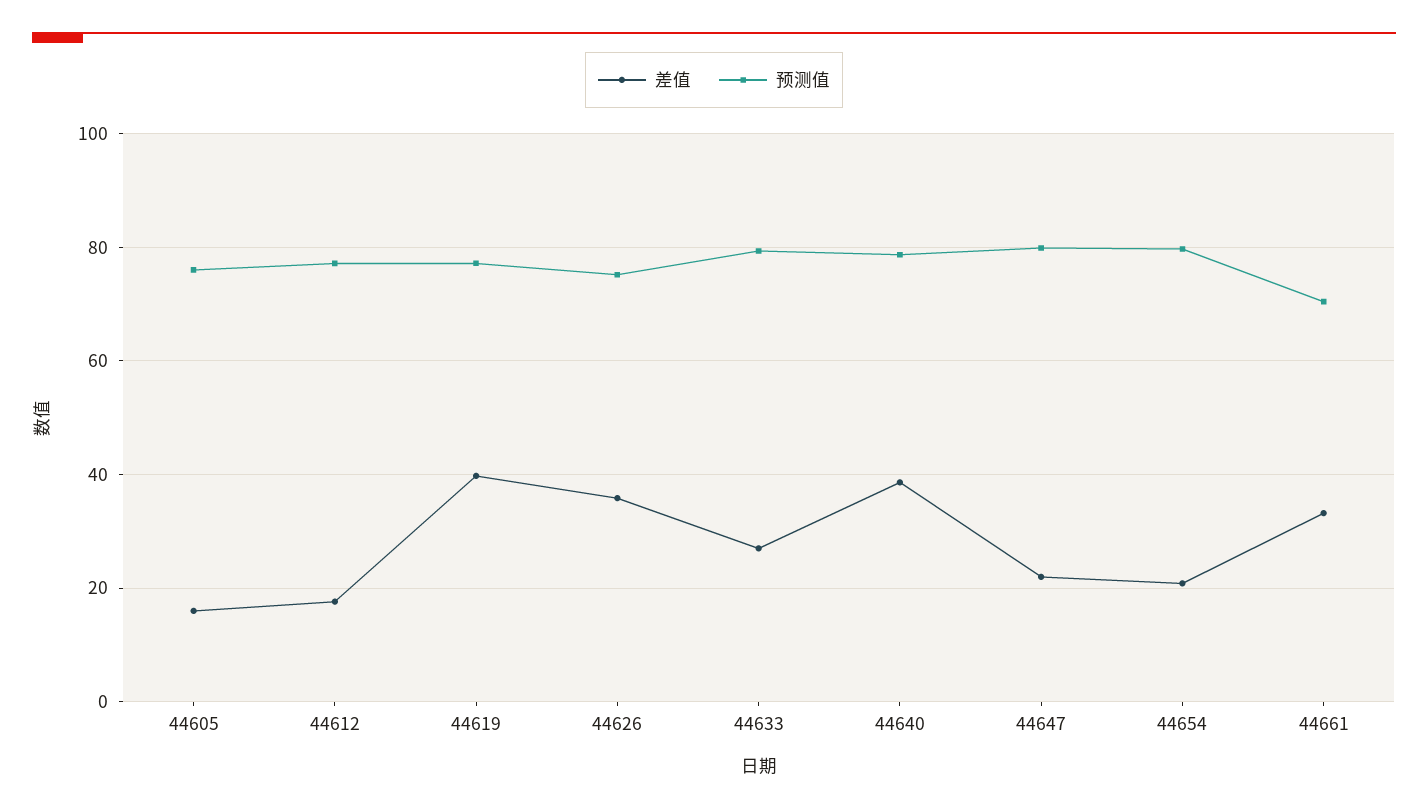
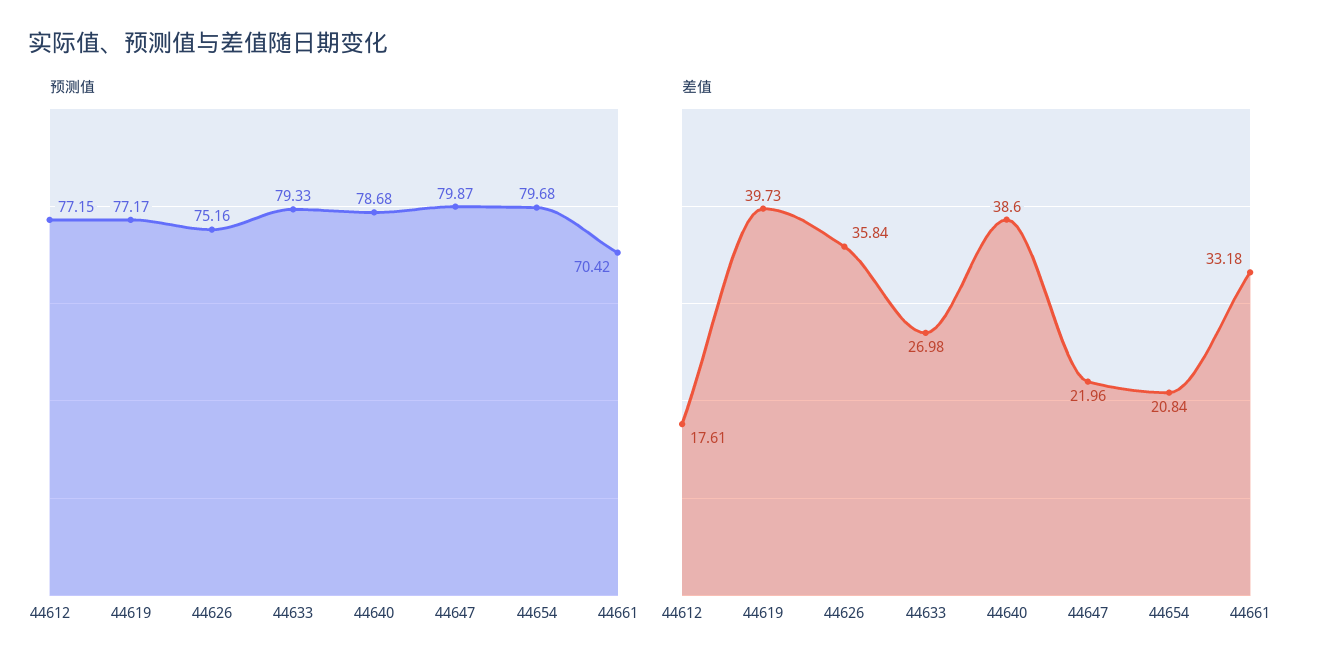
差值, 44605: 16 -> none
预测值, 44605: 76 -> none

